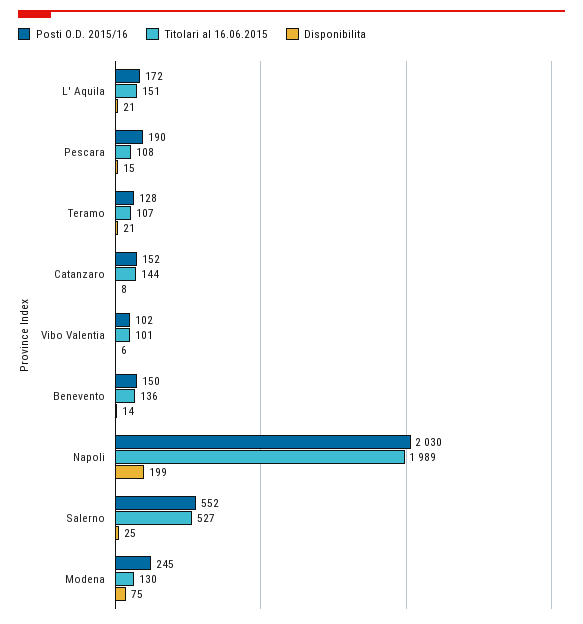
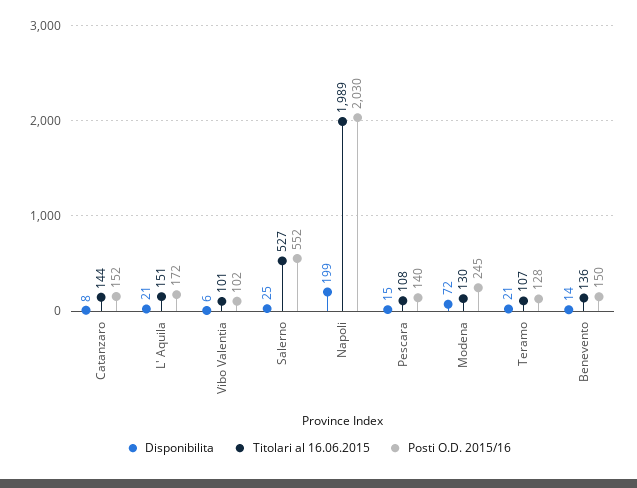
Posti O.D. 2015/16, Pescara: 190 -> 140
Disponibilita, Modena: 75 -> 72

